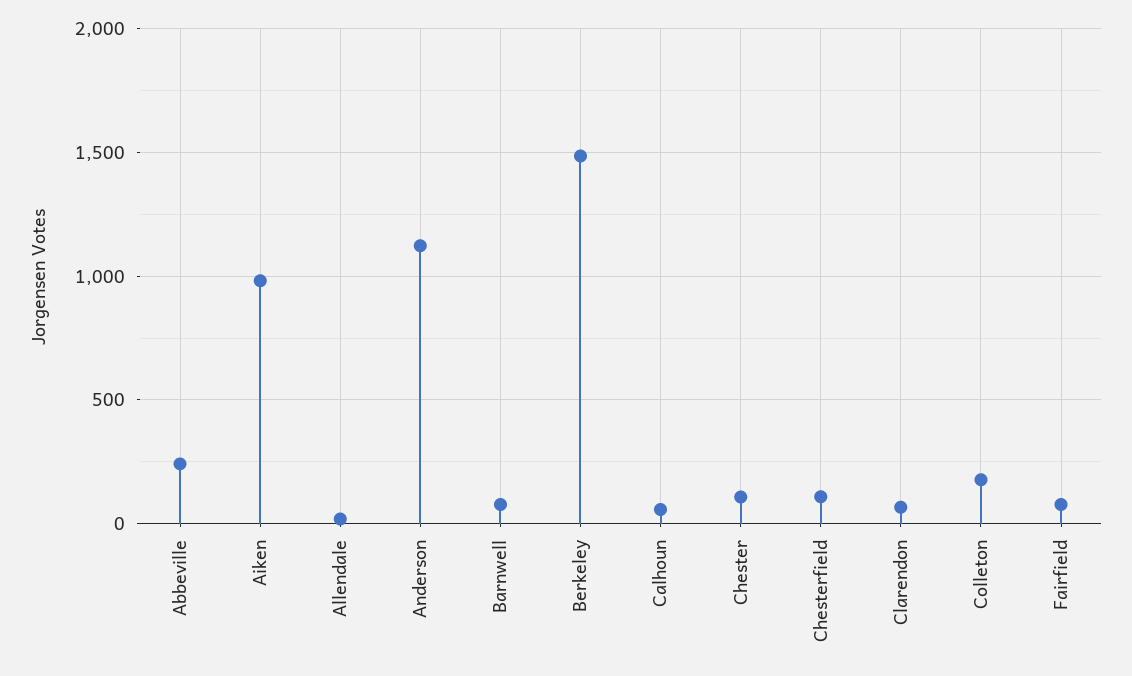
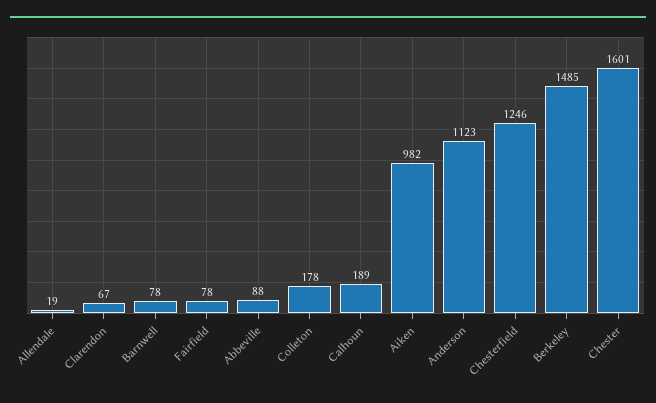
Abbeville: 250 -> 88
Calhoun: 50 -> 189
Chester: 100 -> 1601
Chesterfield: 100 -> 1246

